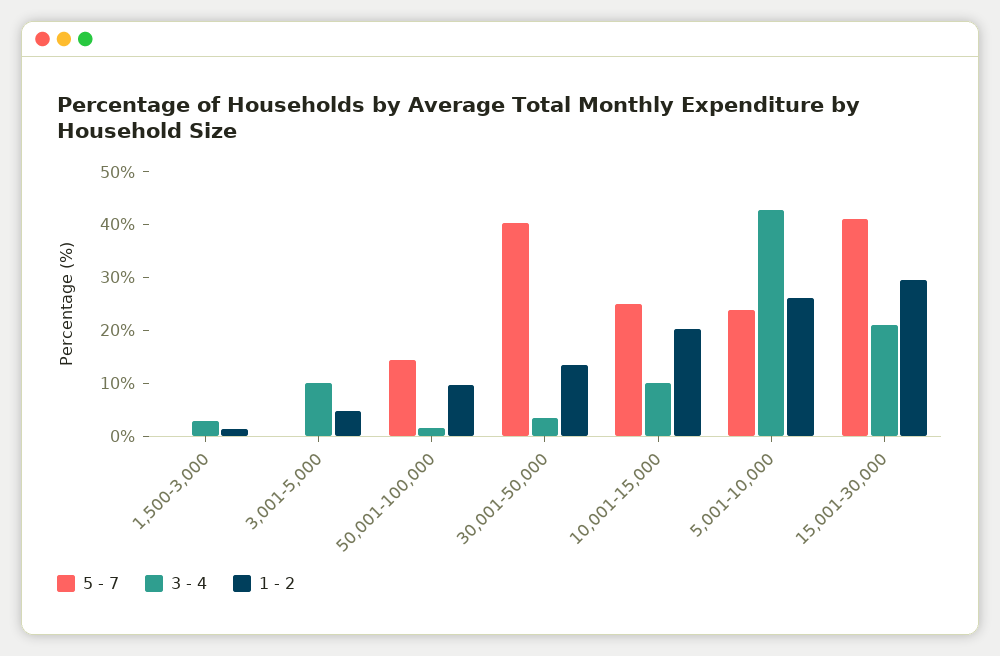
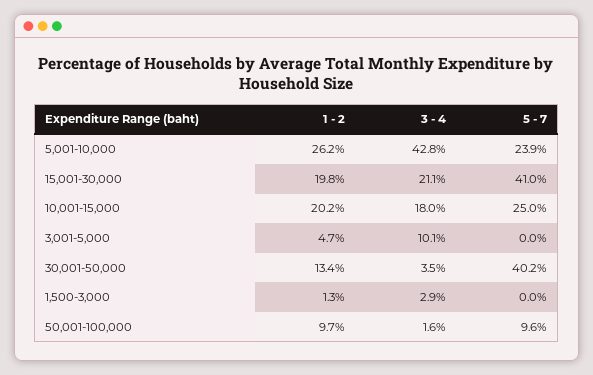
5 - 7, 50,001-100,000: 14 -> 9.6
3 - 4, 10,001-15,000: 10 -> 18
1 - 2, 15,001-30,000: 30 -> 19.8

